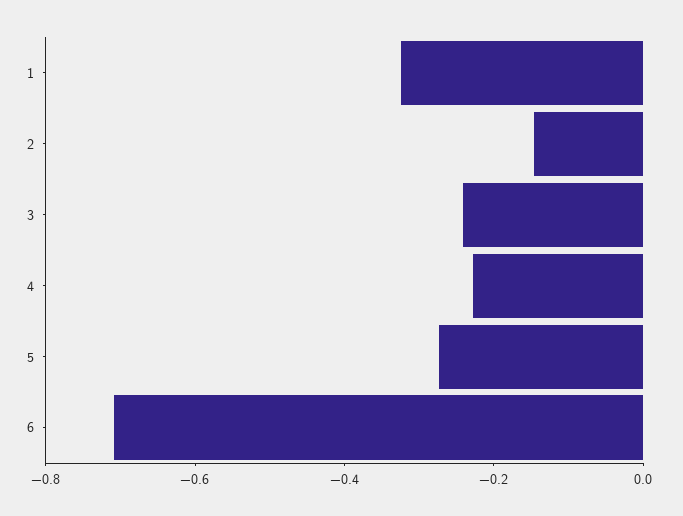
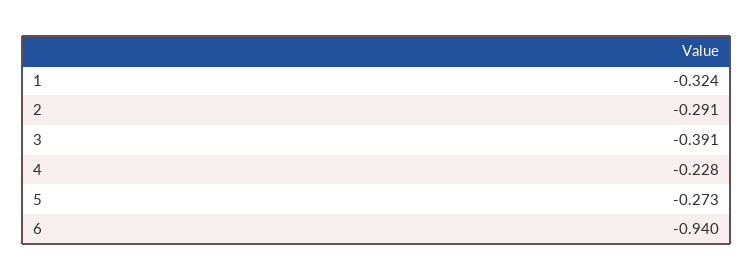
2: -0.15 -> -0.291
3: -0.25 -> -0.391
6: -0.7 -> -0.94

